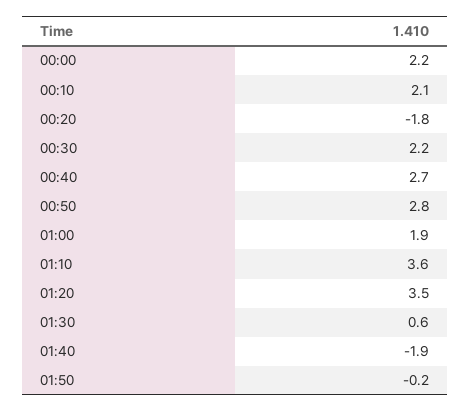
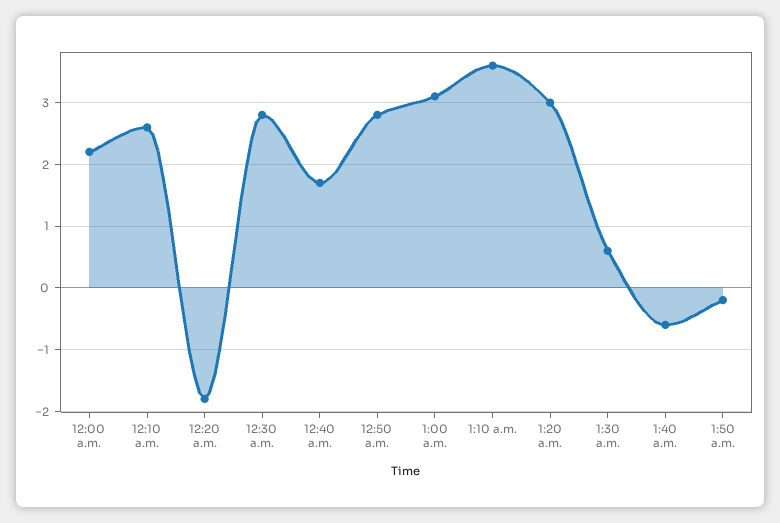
00:10: 2.1 -> 2.6
00:30: 2.2 -> 2.8
00:40: 2.7 -> 1.7
01:00: 1.9 -> 3.1
01:20: 3.5 -> 3
01:40: -1.9 -> -0.6

